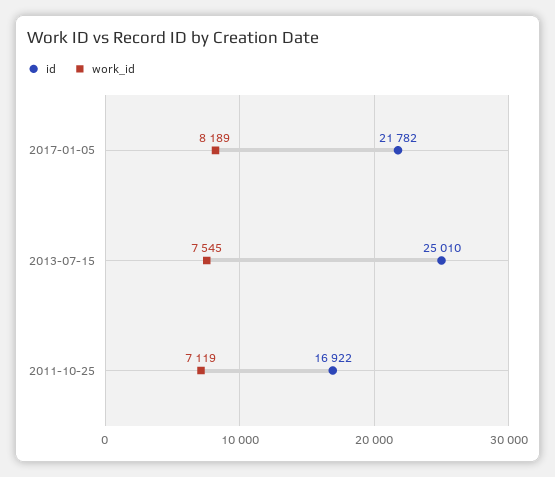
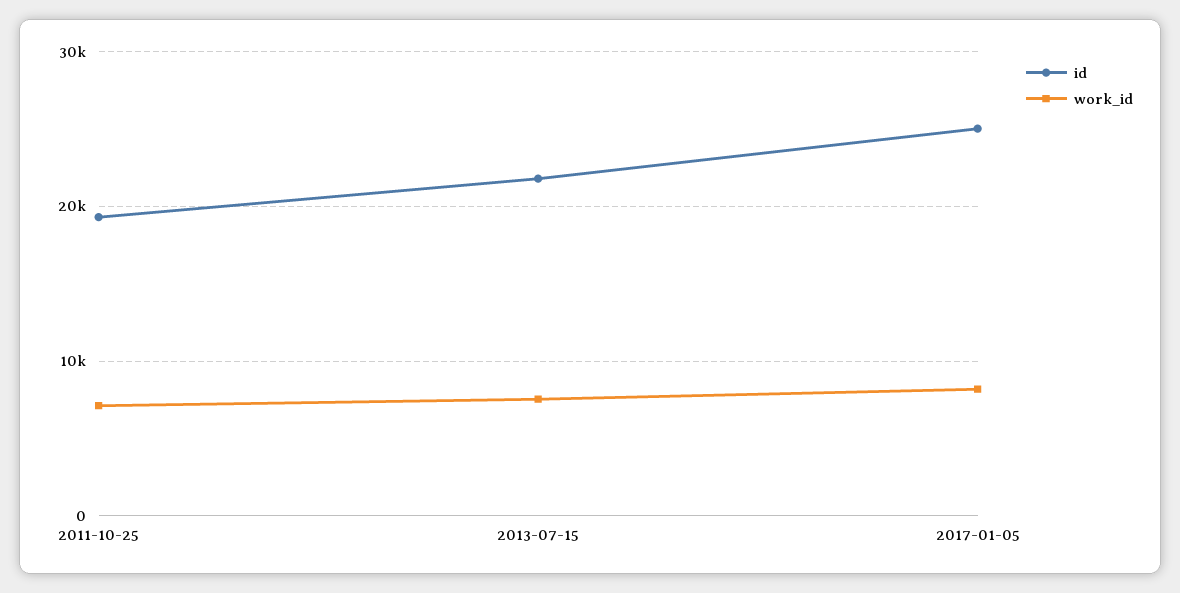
id, 2017-01-05: 21782 -> 25000
id, 2013-07-15: 25010 -> 22000
id, 2011-10-25: 16922 -> 19000

